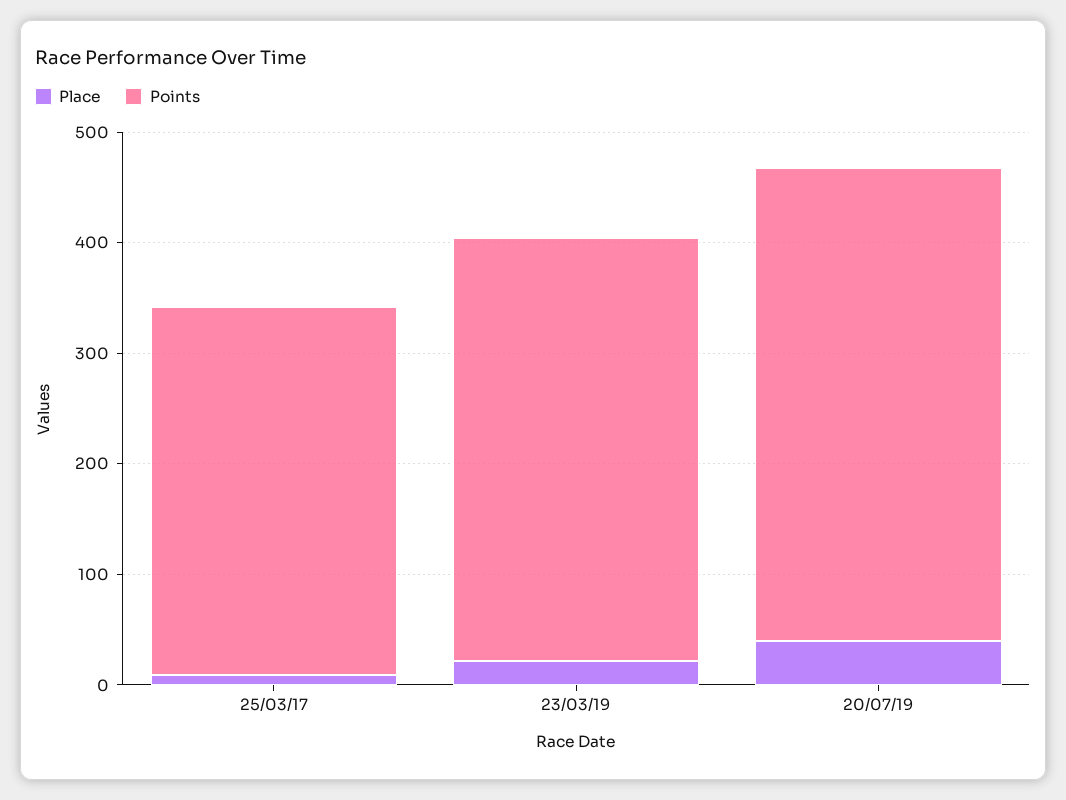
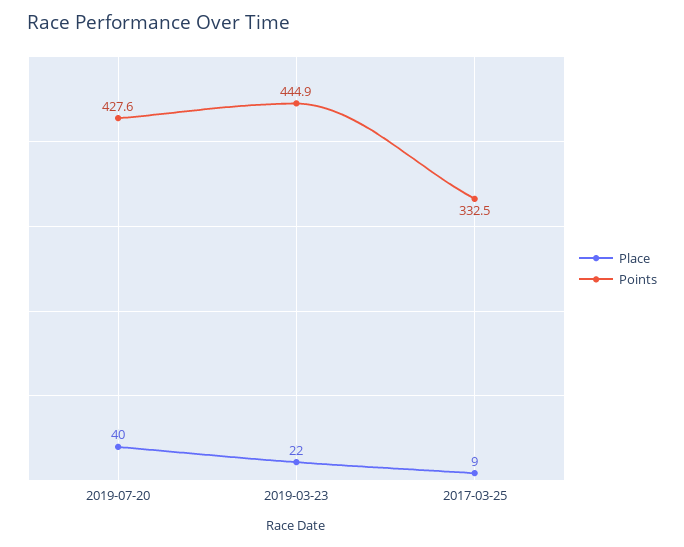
Points, 23/03/19: 380 -> 444.9

